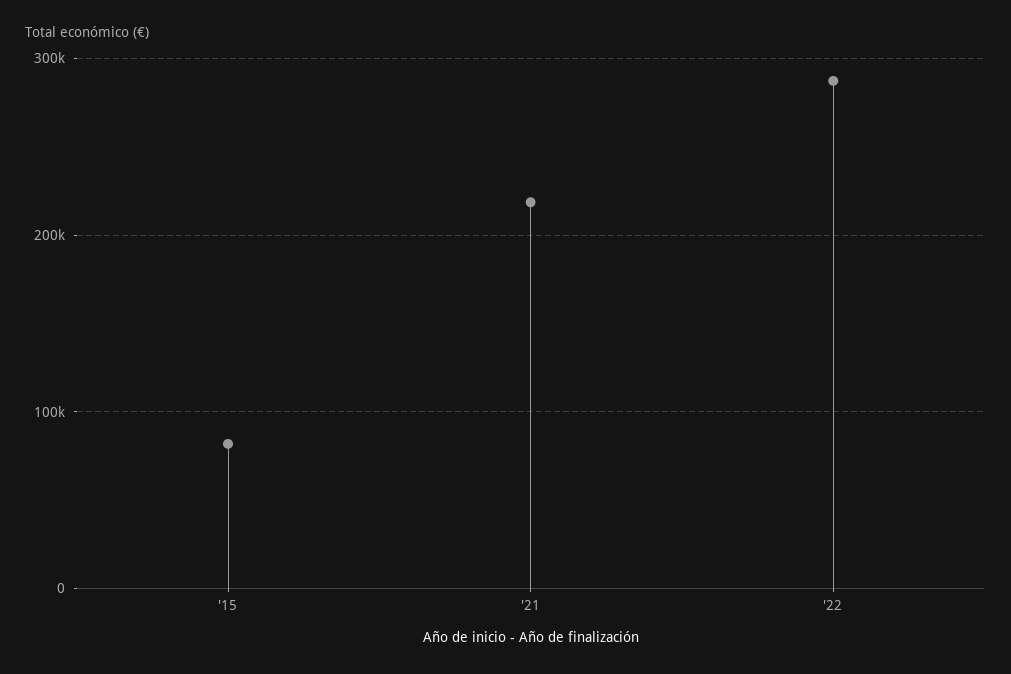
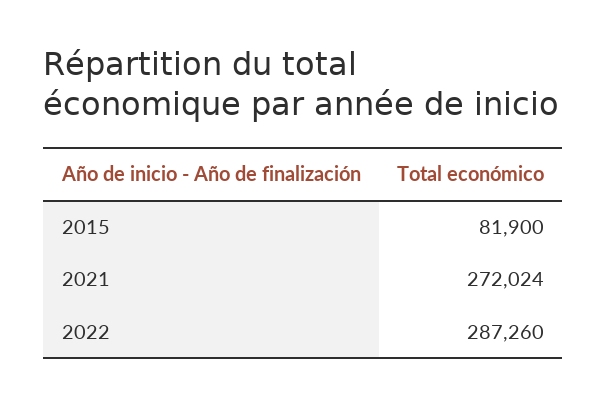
'21: 220000 -> 272024

